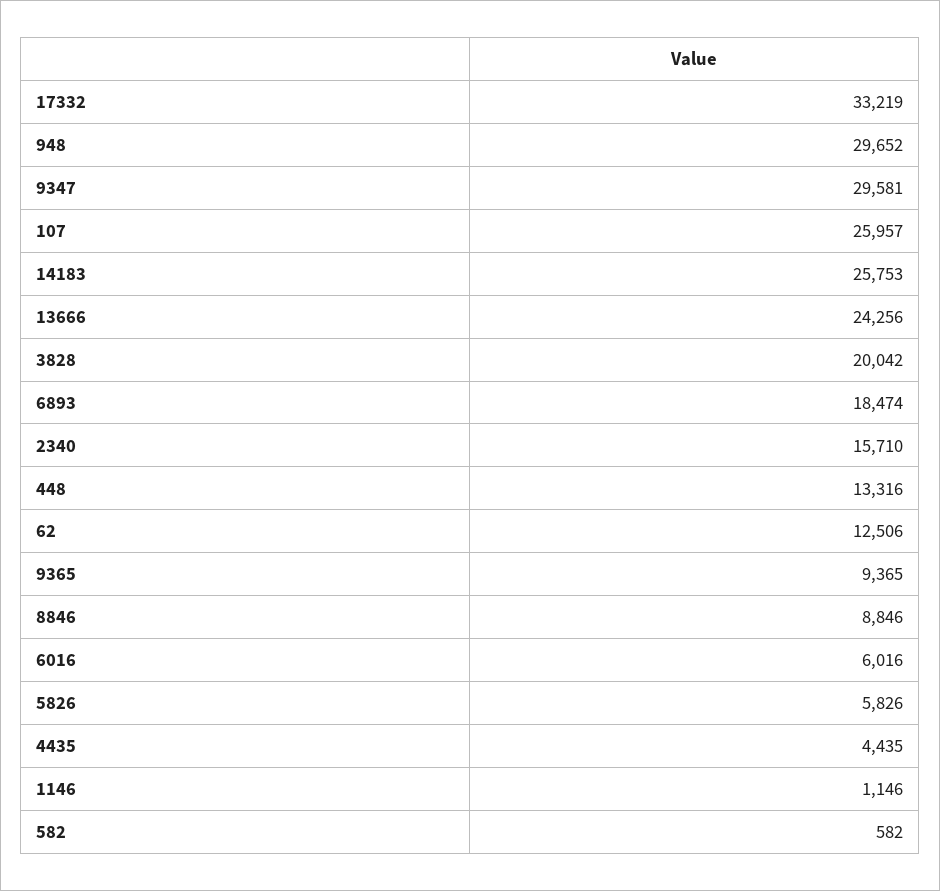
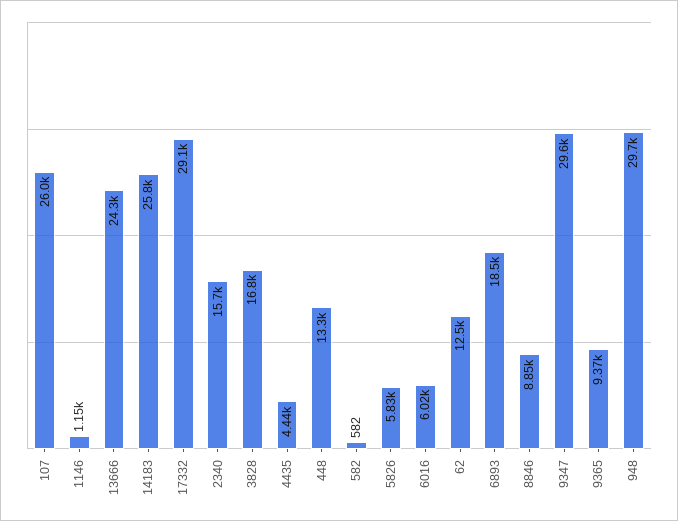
17332: 33219 -> 29100
3828: 20042 -> 16800

